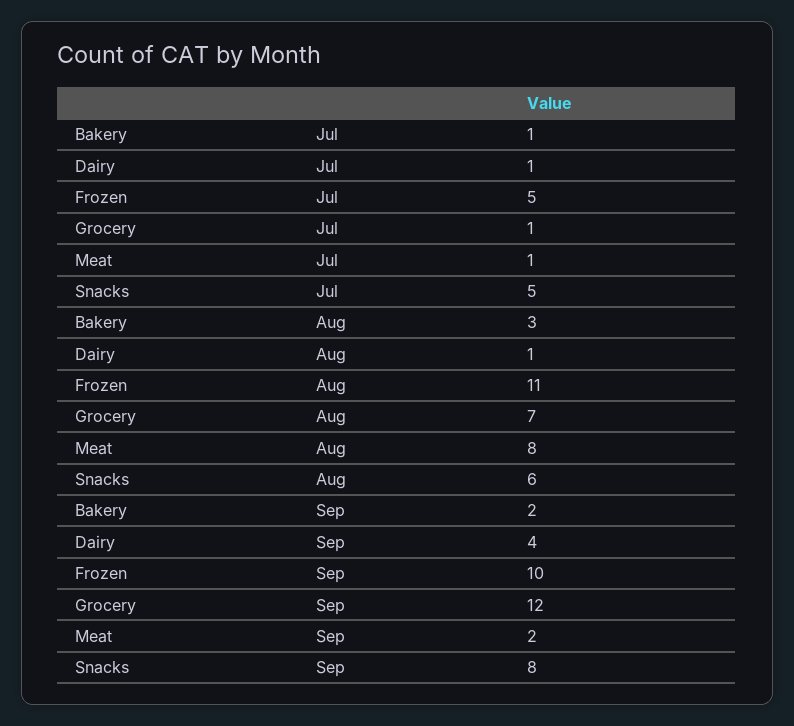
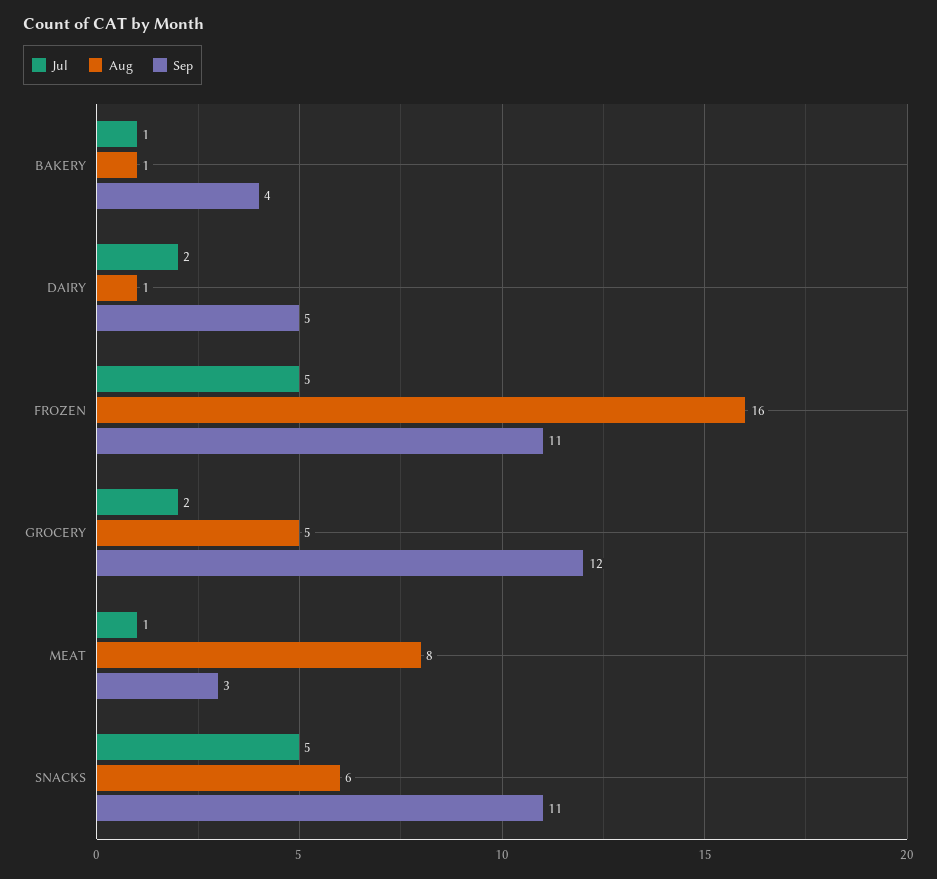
Jul, Dairy: 1 -> 2
Jul, Grocery: 1 -> 2
Aug, Bakery: 3 -> 1
Aug, Frozen: 11 -> 16
Aug, Grocery: 7 -> 5
Sep, Bakery: 2 -> 4
Sep, Dairy: 4 -> 5
Sep, Frozen: 10 -> 11
Sep, Meat: 2 -> 3
Sep, Snacks: 8 -> 11

